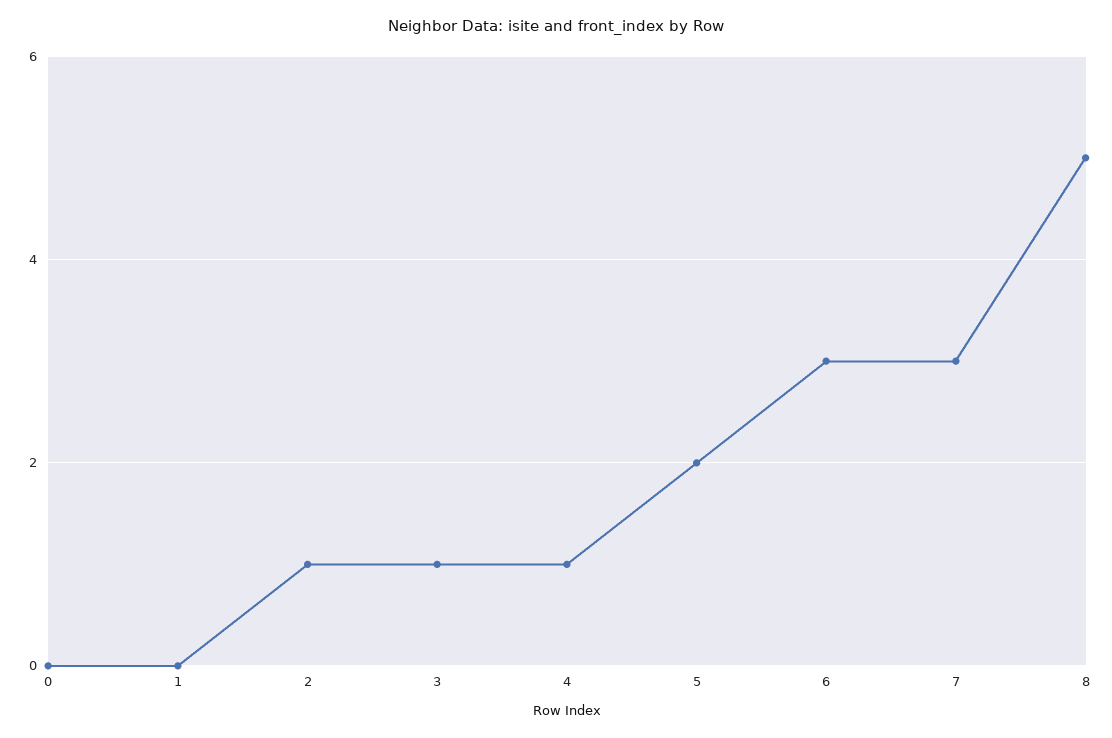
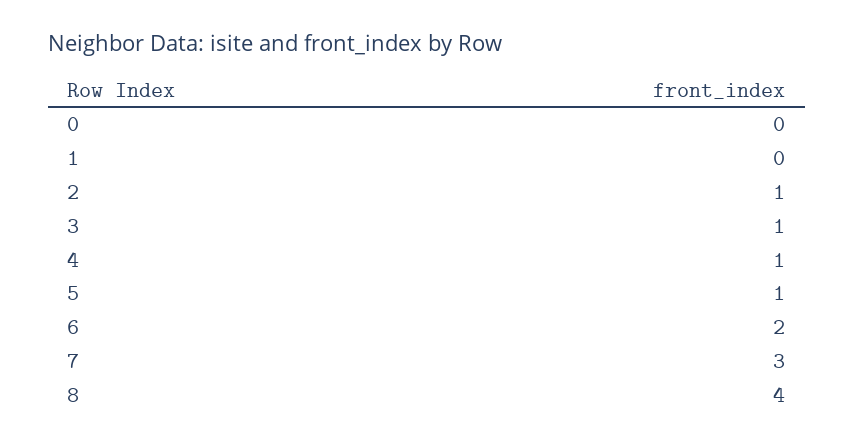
5: 2 -> 1
6: 3 -> 2
8: 5 -> 4

